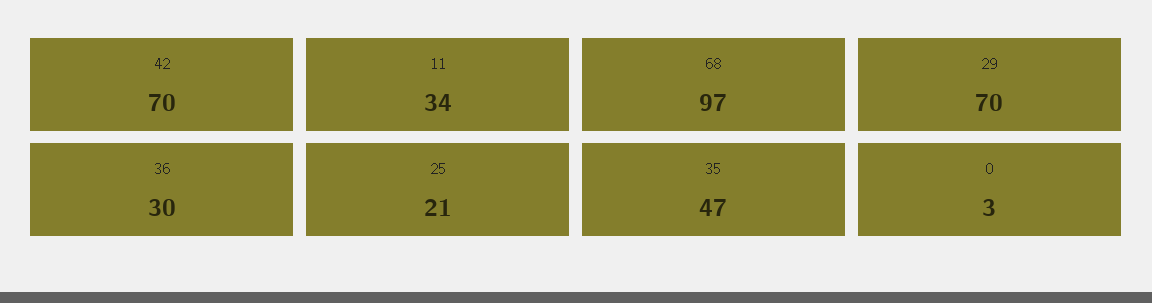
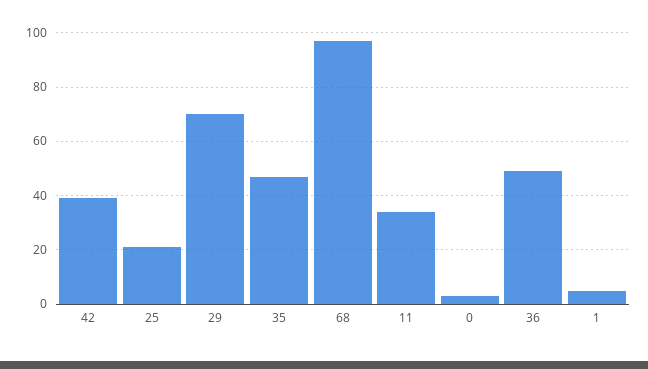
42: 70 -> 40
36: 30 -> 50
1: none -> 5

